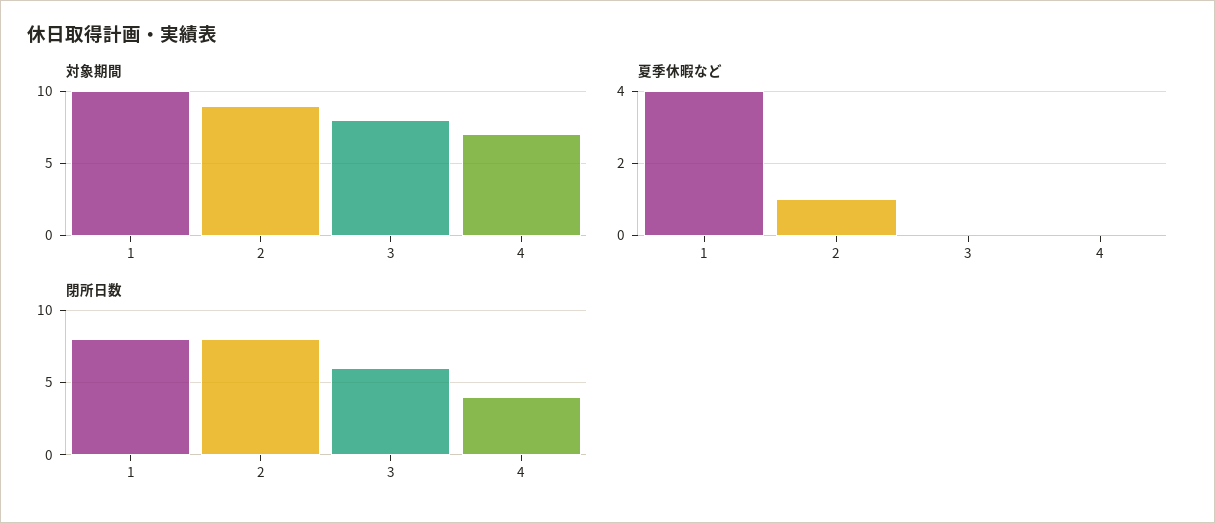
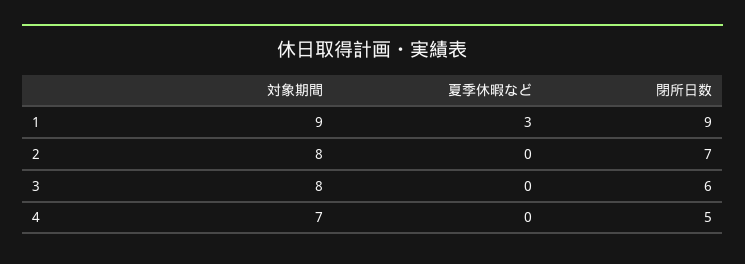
対象期間, 1: 10 -> 9
対象期間, 2: 9 -> 8
夏季休暇など, 1: 4 -> 3
夏季休暇など, 2: 1 -> 0
閉所日数, 1: 8 -> 9
閉所日数, 2: 8 -> 7
閉所日数, 4: 4 -> 5

